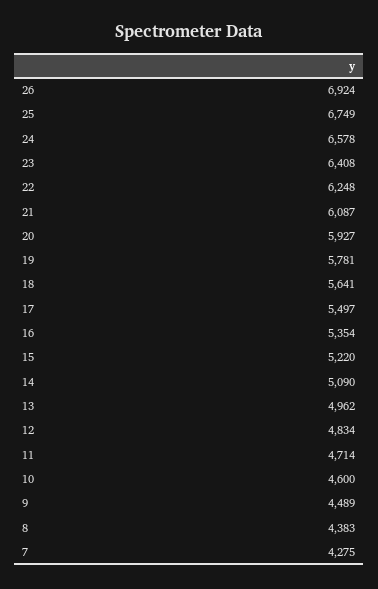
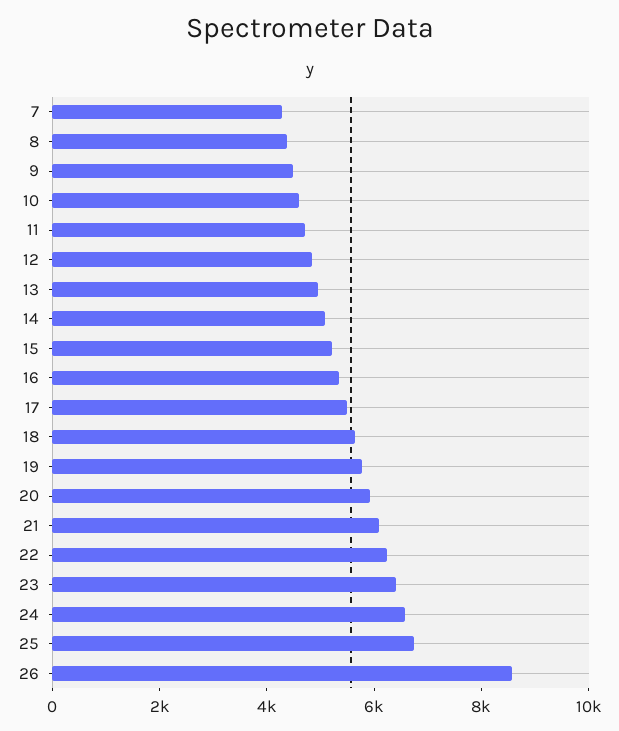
26: 6924 -> 8500

